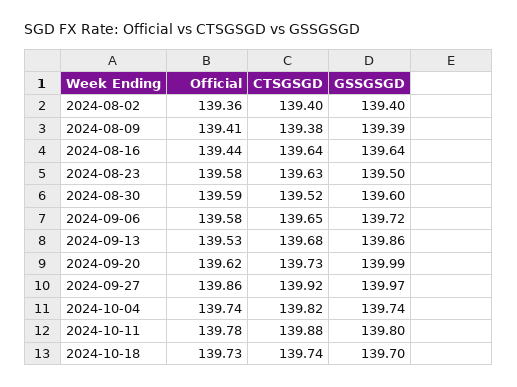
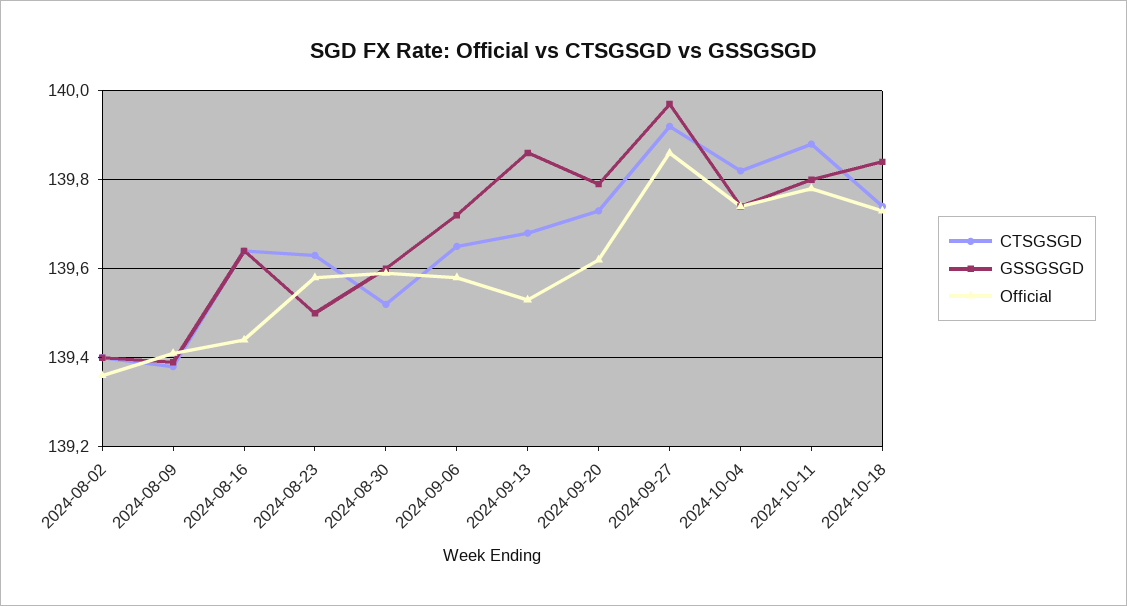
GSSGSGD, 2024-09-20: 139.99 -> 139.8
GSSGSGD, 2024-10-18: 139.7 -> 139.85

